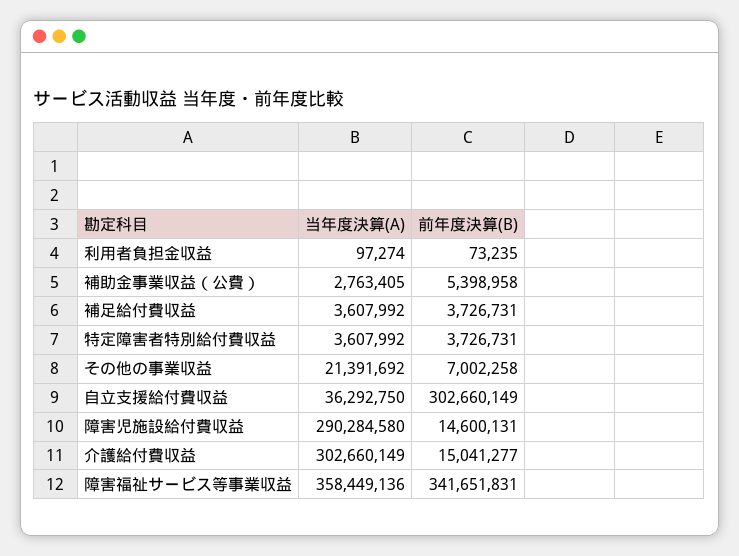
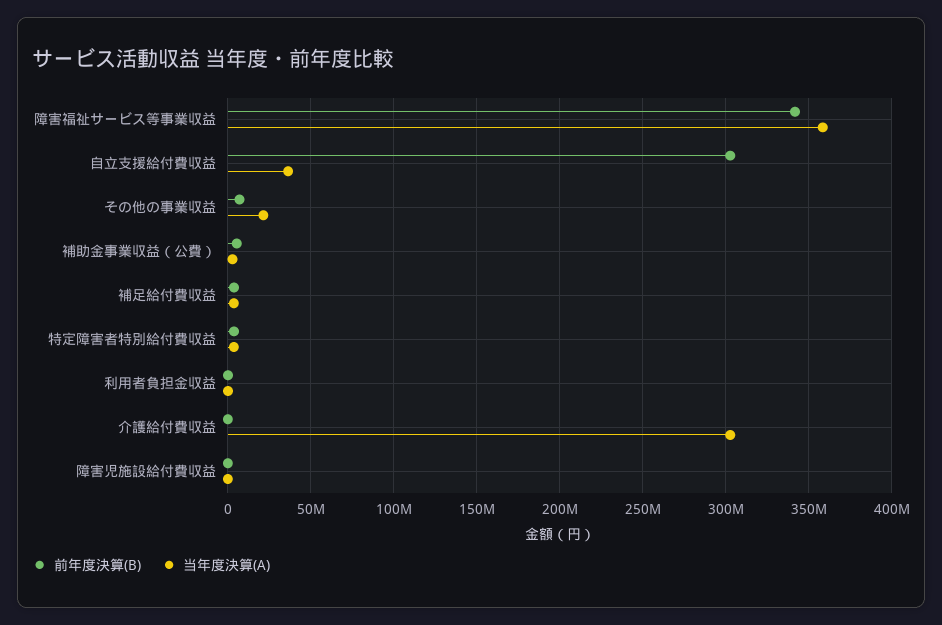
当年度決算(A), 障害児施設給付費収益: 290284580 -> 0
前年度決算(B), 障害児施設給付費収益: 14600131 -> 0
前年度決算(B), 介護給付費収益: 15041277 -> 0

